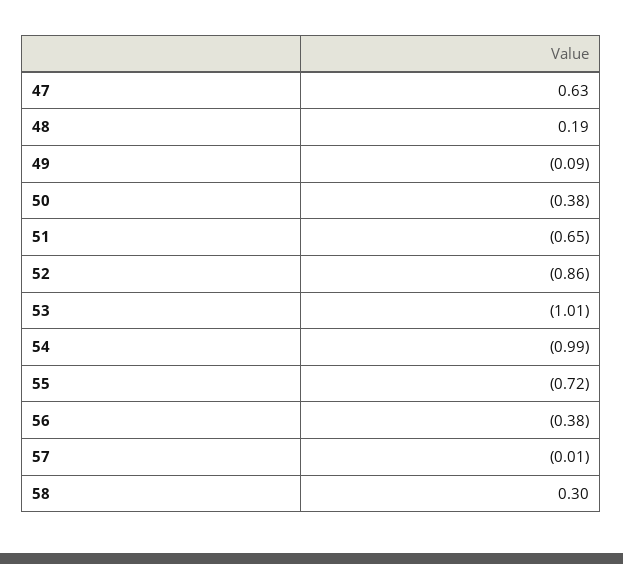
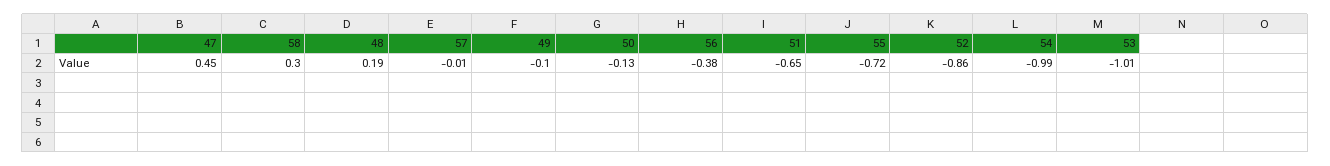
47: 0.63 -> 0.45
49: -0.09 -> -0.1
50: -0.38 -> -0.13

